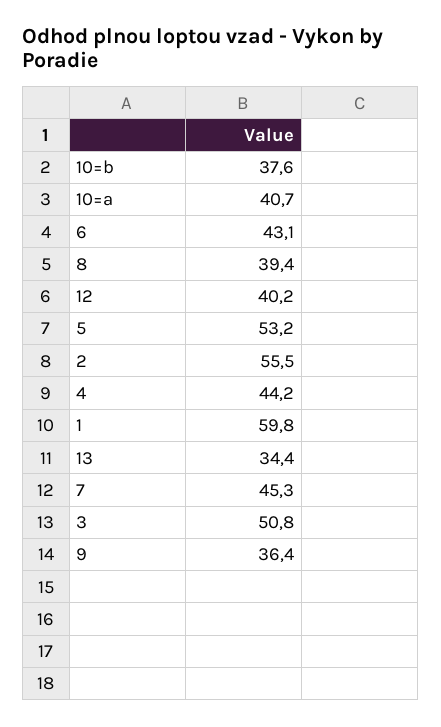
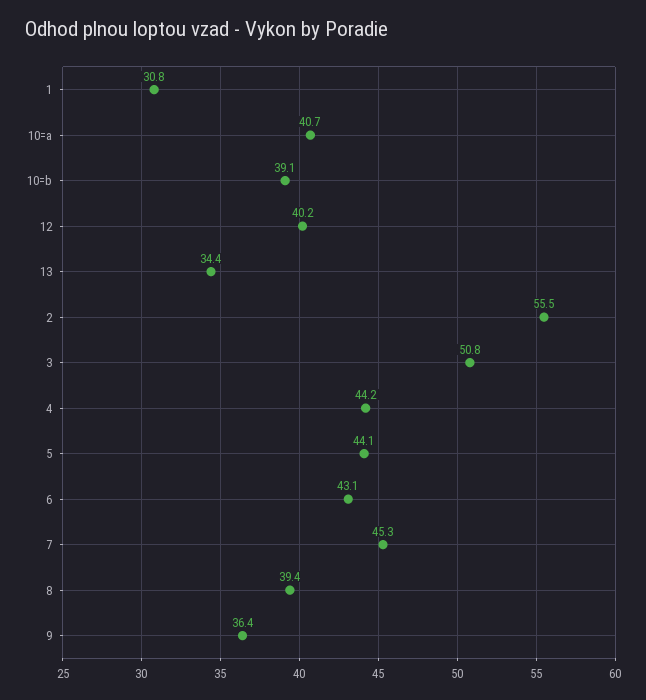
10=b: 37.6 -> 39.1
5: 53.2 -> 44.1
1: 59.8 -> 30.8

